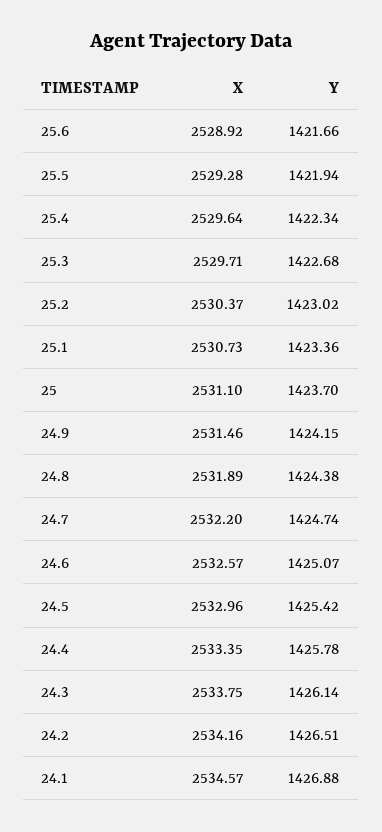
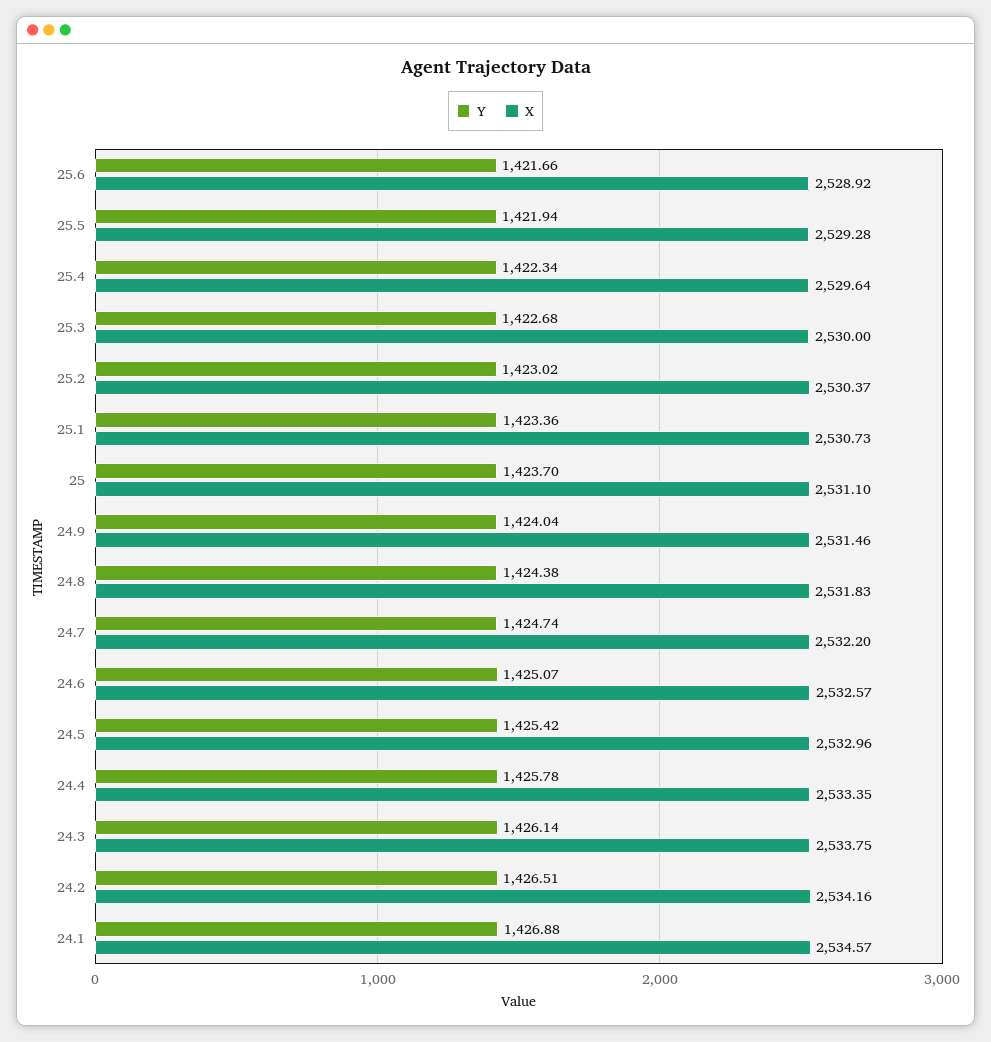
X, 25.3: 2529.71 -> 2530
Y, 24.9: 1424.15 -> 1424.04
X, 24.8: 2531.89 -> 2531.83

